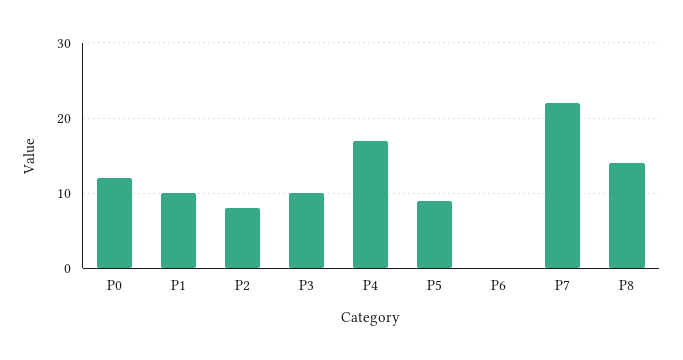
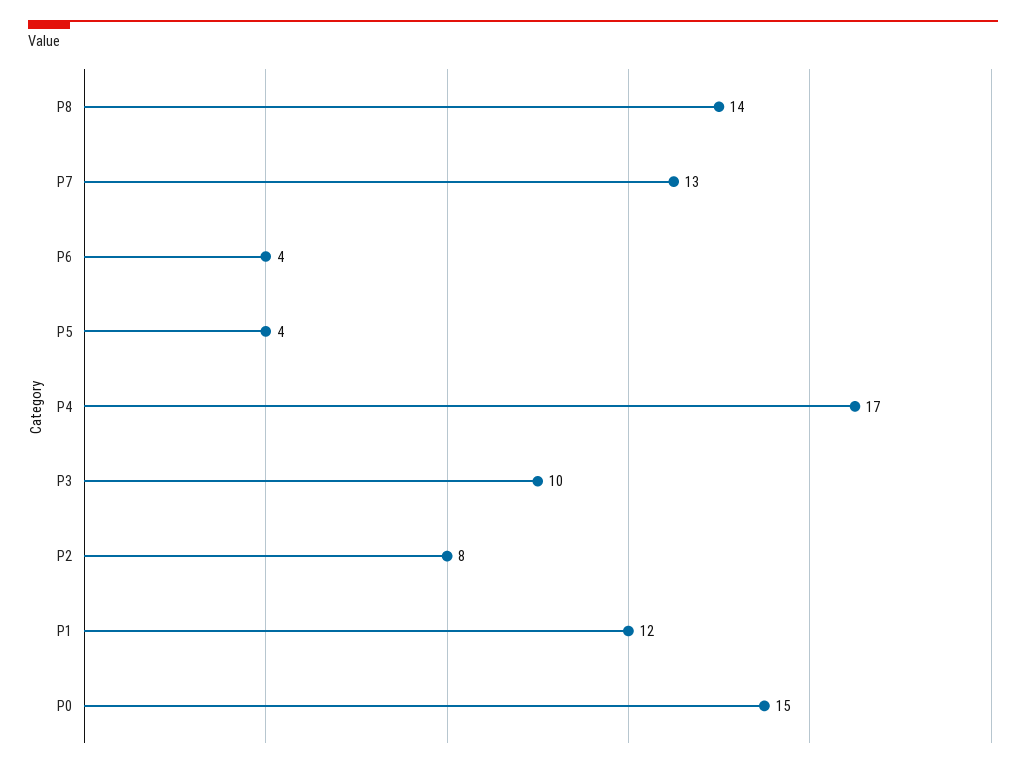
P0: 12 -> 15
P1: 10 -> 12
P5: 9 -> 4
P6: 0 -> 4
P7: 22 -> 13

